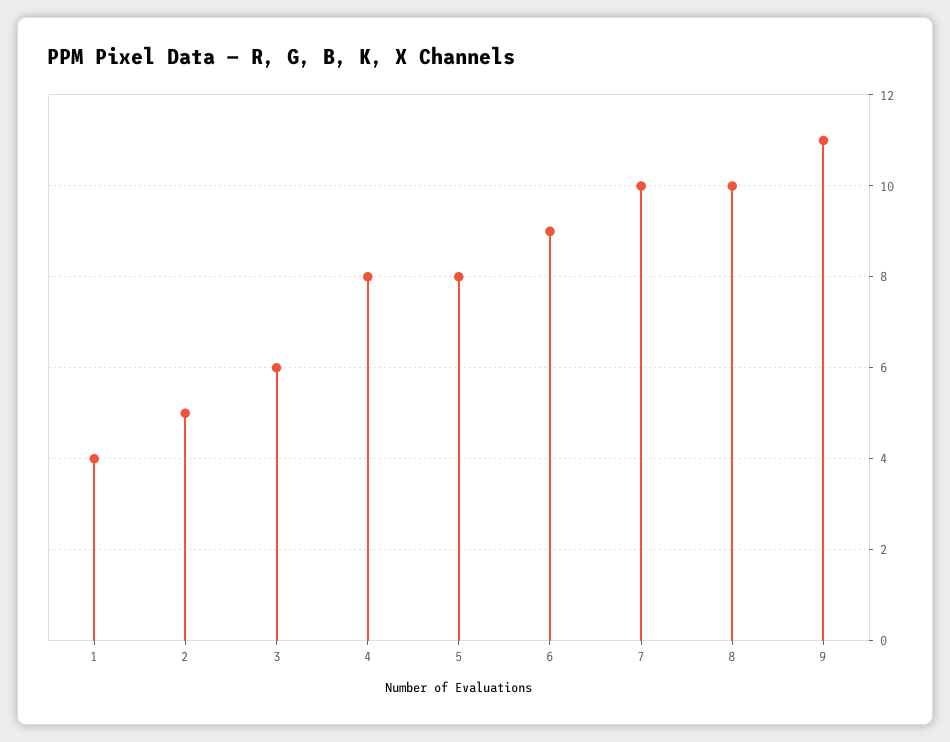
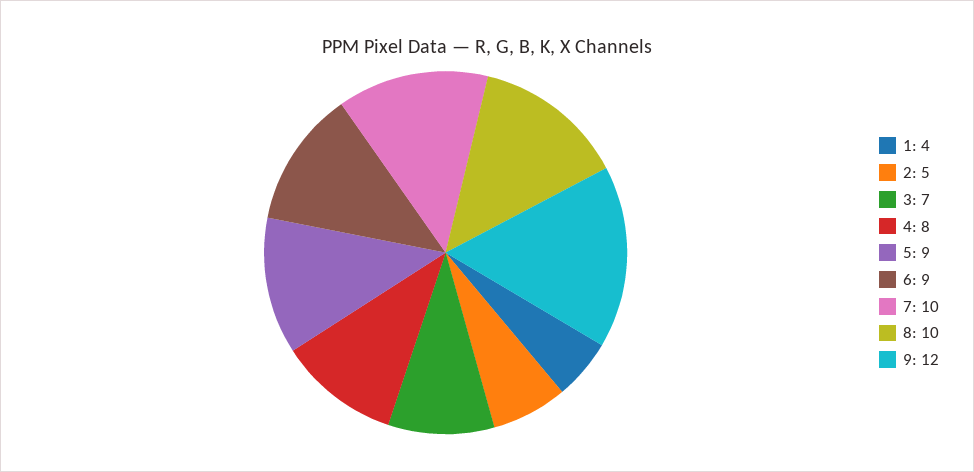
3: 6 -> 7
5: 8 -> 9
9: 11 -> 12

